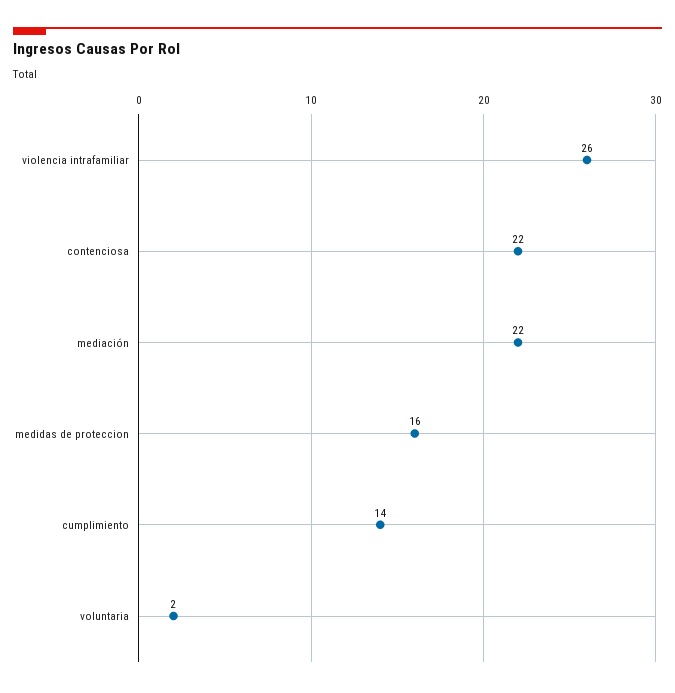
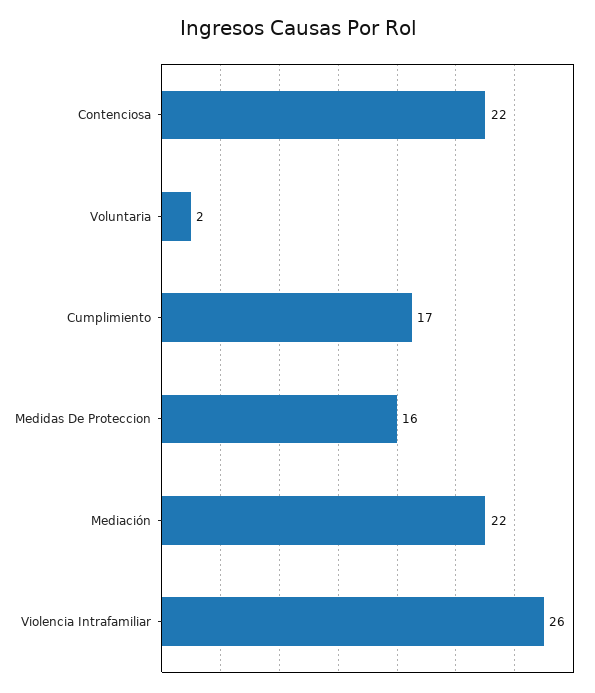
cumplimiento: 14 -> 17

